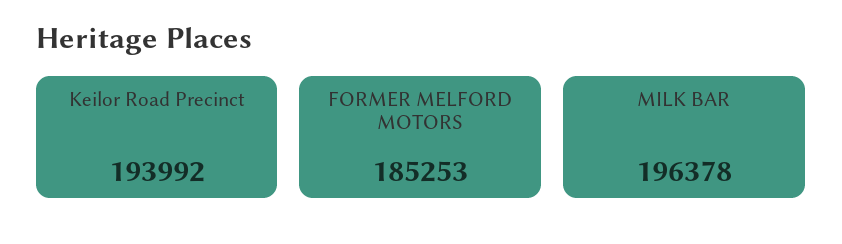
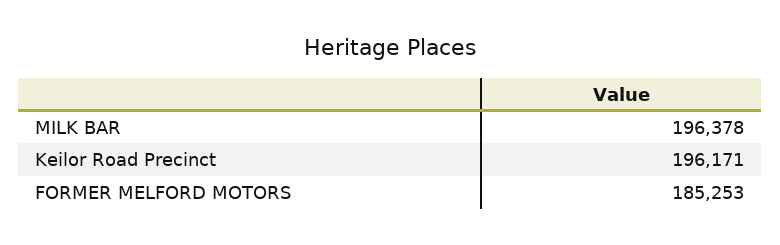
Keilor Road Precinct: 193992 -> 196171

